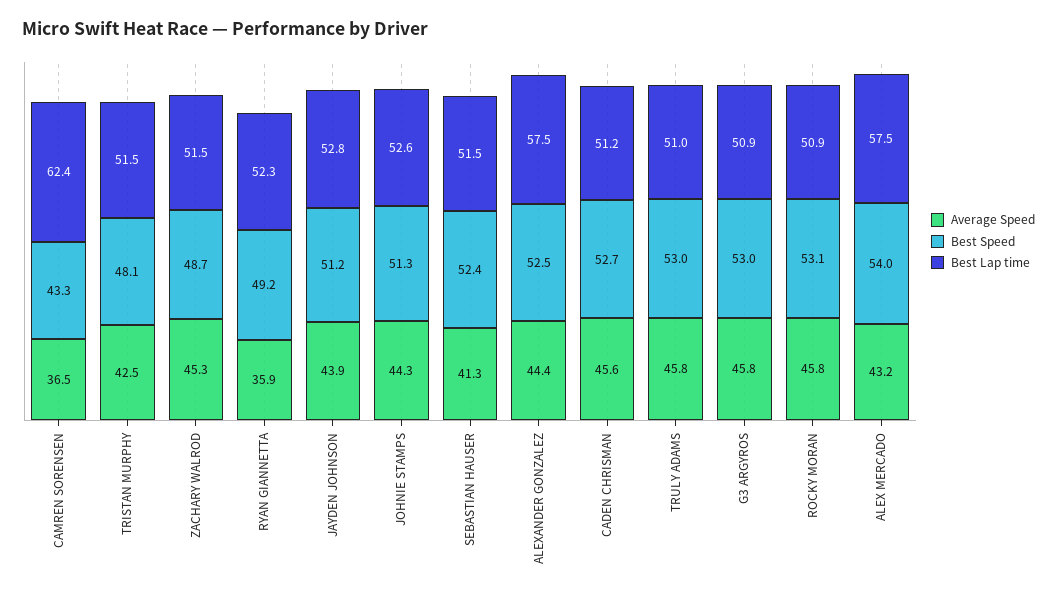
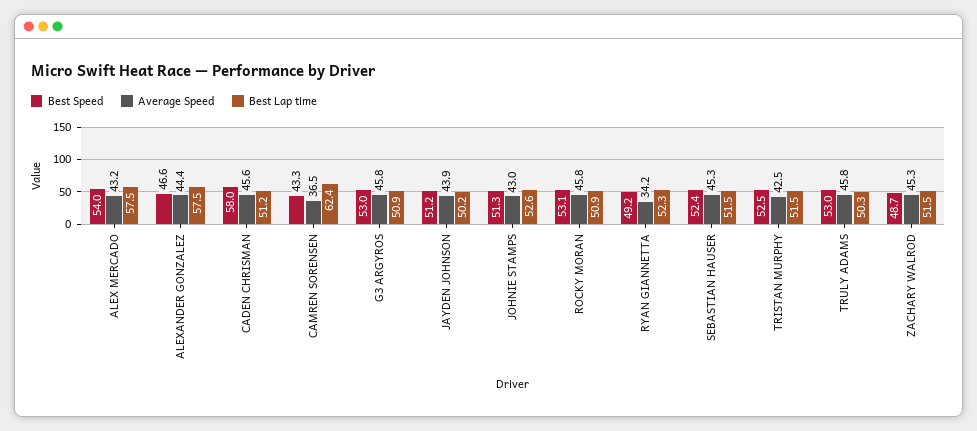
Best Speed, TRISTAN MURPHY: 48.1 -> 52.5
Average Speed, RYAN GIANNETTA: 35.9 -> 34.2
Best Lap time, JAYDEN JOHNSON: 52.8 -> 50.2
Average Speed, JOHNIE STAMPS: 44.3 -> 43
Average Speed, SEBASTIAN HAUSER: 41.3 -> 45.3
Best Speed, ALEXANDER GONZALEZ: 52.5 -> 46.6
Best Speed, CADEN CHRISMAN: 52.7 -> 58
Best Lap time, TRULY ADAMS: 51 -> 50.3

